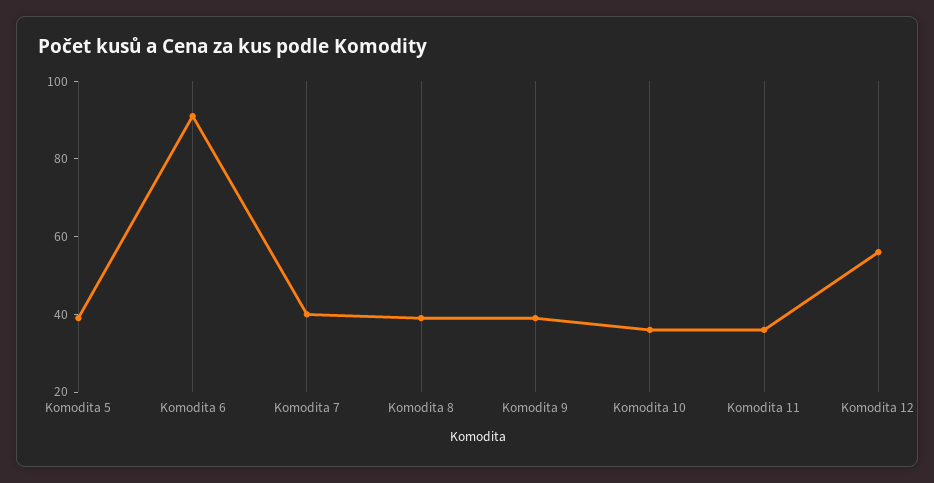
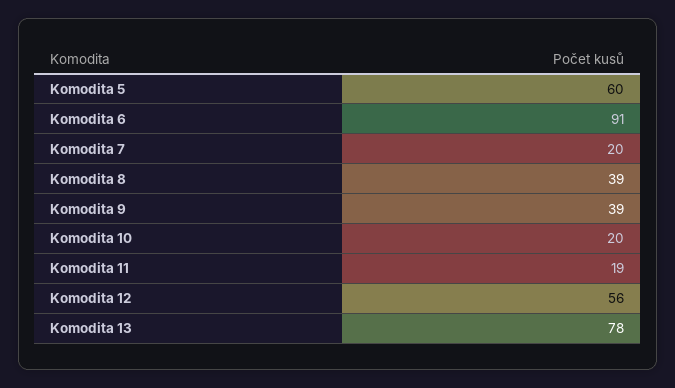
Komodita 5: 40 -> 60
Komodita 7: 40 -> 20
Komodita 10: 35 -> 20
Komodita 11: 35 -> 19
Komodita 13: none -> 78

